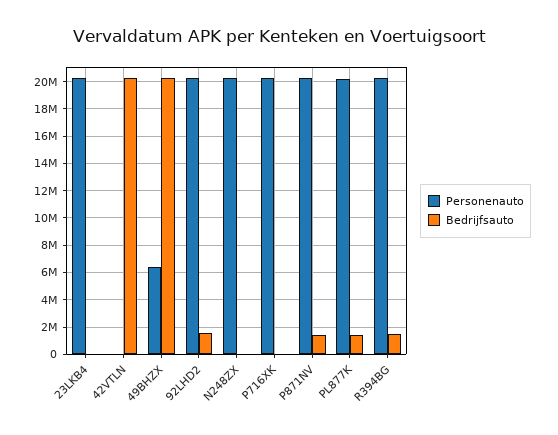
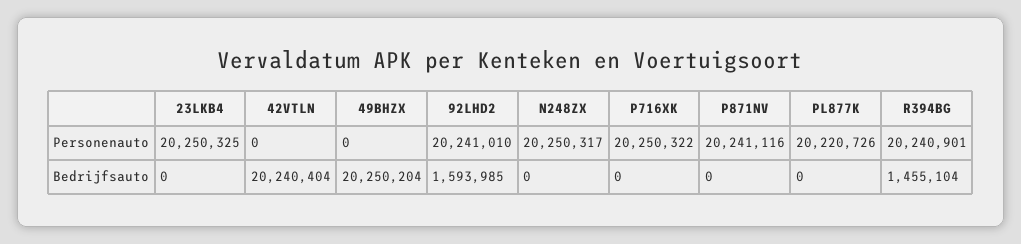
Personenauto, 49BHZX: 6500000 -> 0
Bedrijfsauto, P871NV: 1500000 -> 0
Bedrijfsauto, PL877K: 1500000 -> 0

